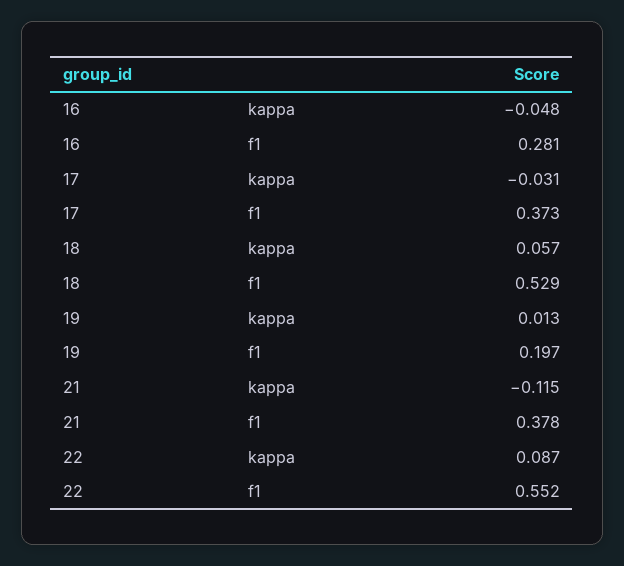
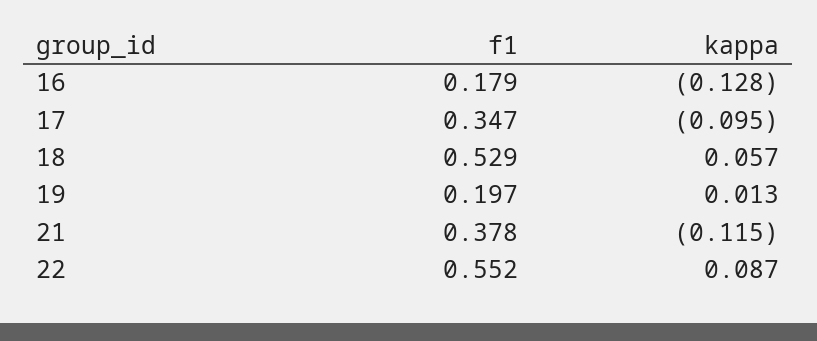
16, kappa: -0.048 -> -0.128
16, f1: 0.281 -> 0.179
17, kappa: -0.031 -> -0.095
17, f1: 0.373 -> 0.347

